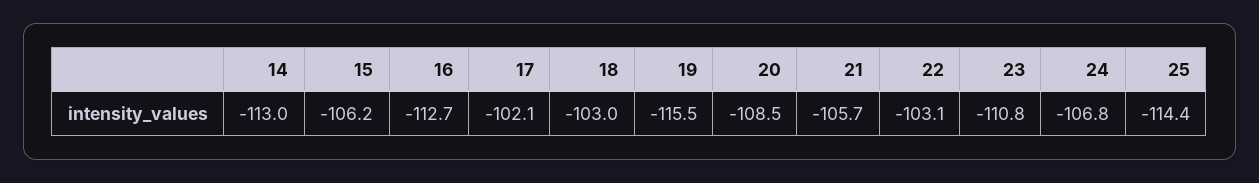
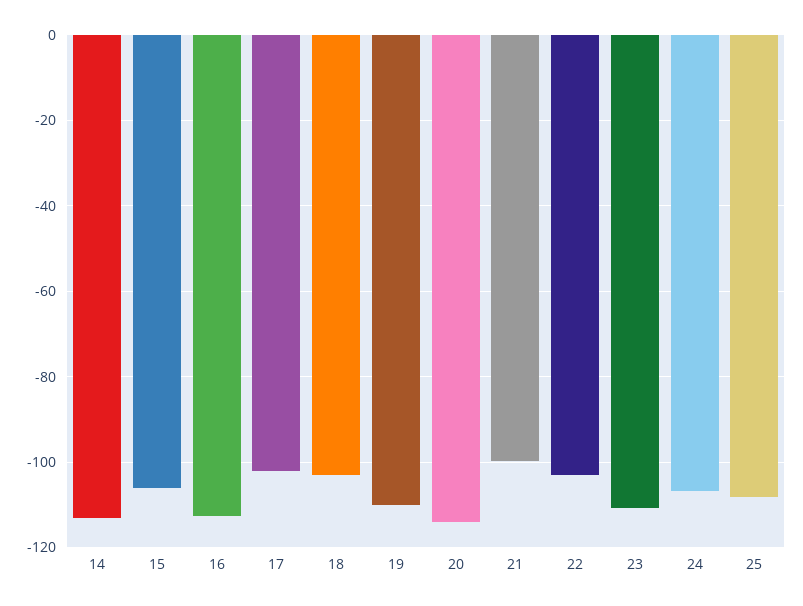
19: -115.5 -> -110
20: -108.5 -> -114
21: -105.7 -> -100
25: -114.4 -> -108

